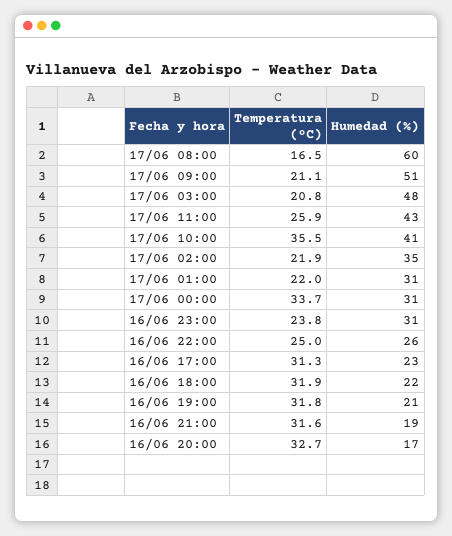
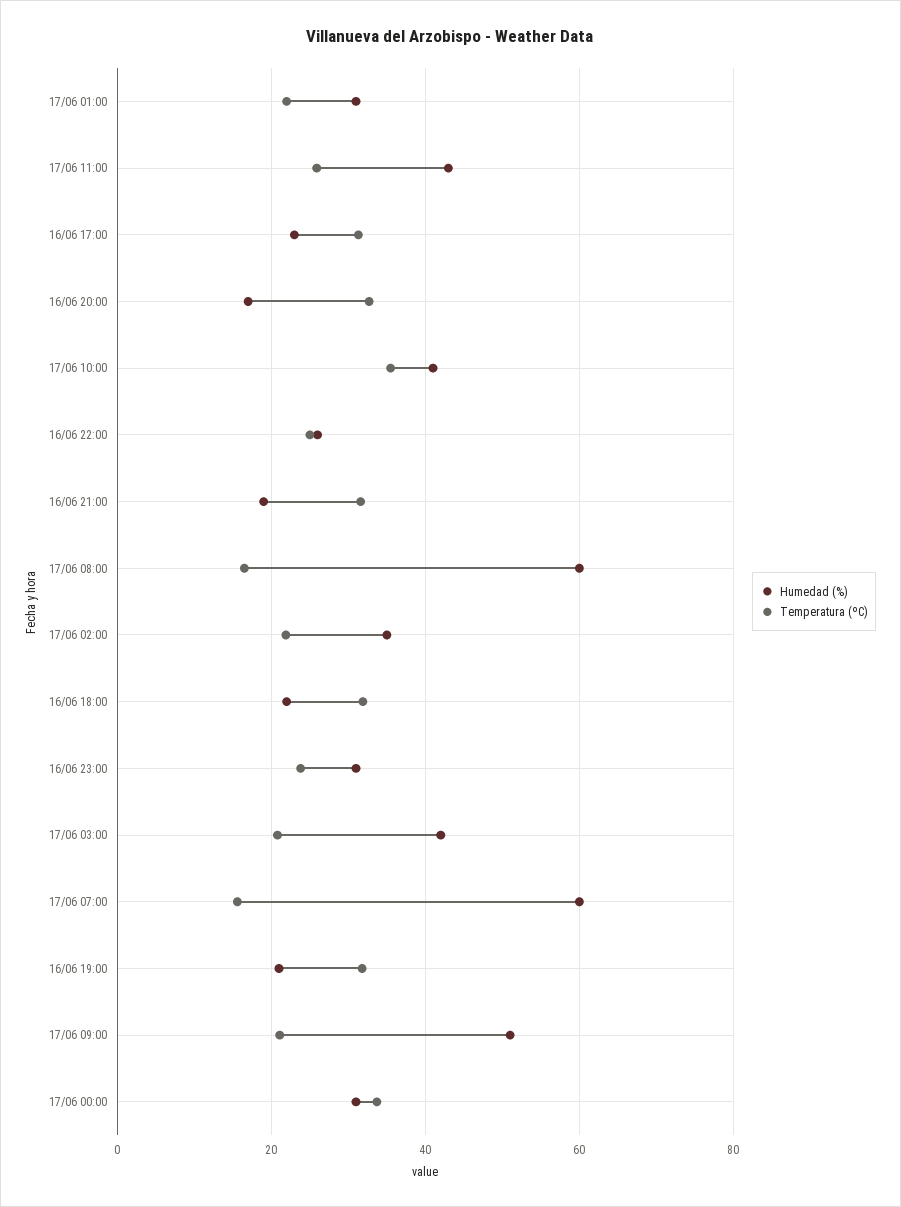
Humedad (%), 17/06 03:00: 48 -> 42
Humedad (%), 17/06 07:00: none -> 60
Temperatura (ºC), 17/06 07:00: none -> 16

